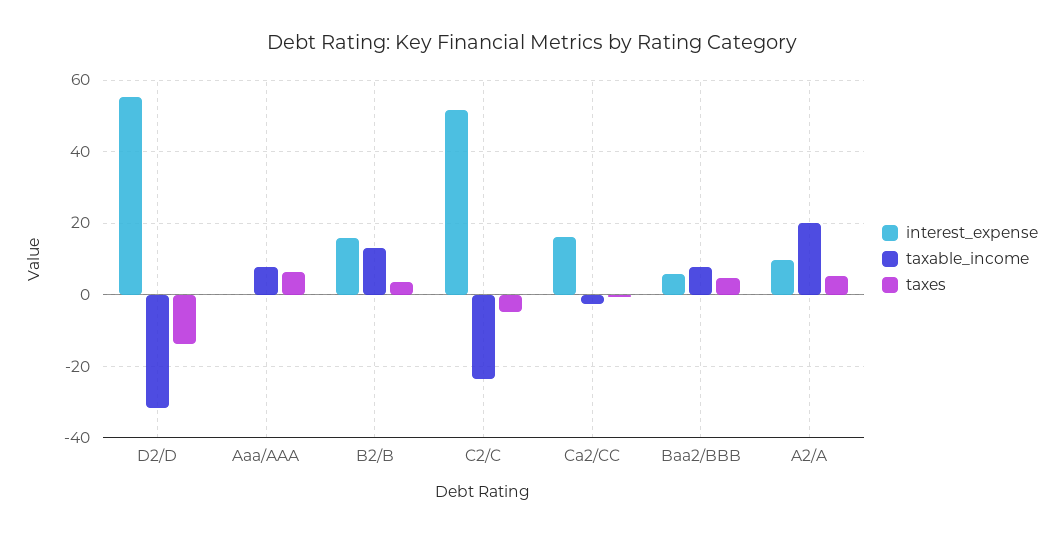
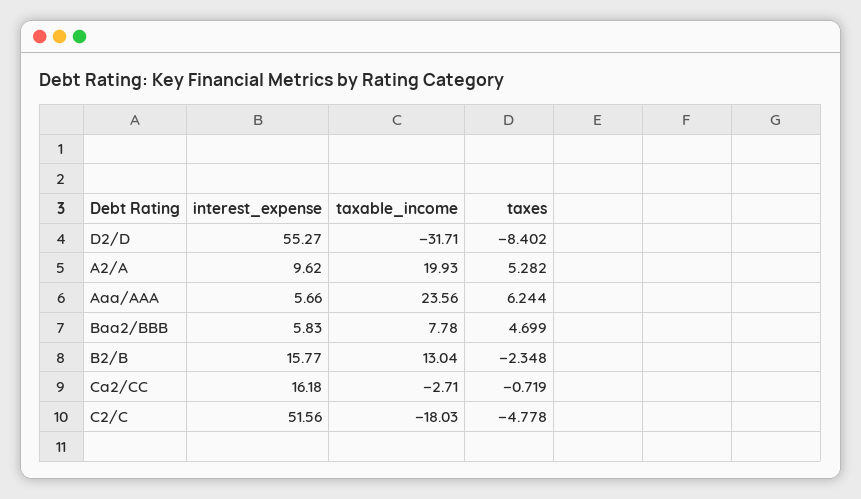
taxes, D2/D: -14 -> -8.402
interest_expense, Aaa/AAA: 0 -> 5.66
taxable_income, Aaa/AAA: 8 -> 23.56
taxes, B2/B: 4 -> -2.348
taxable_income, C2/C: -24 -> -18.03

